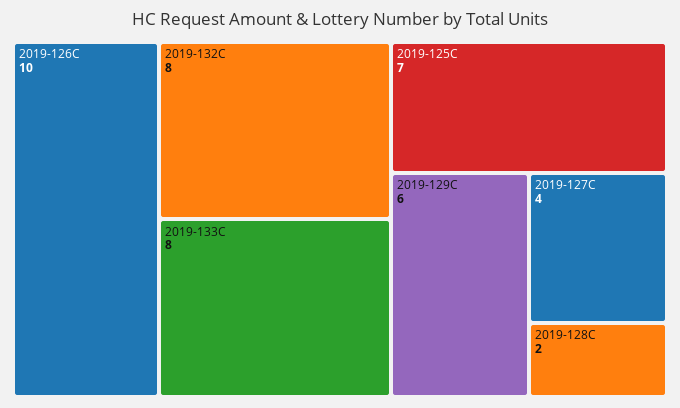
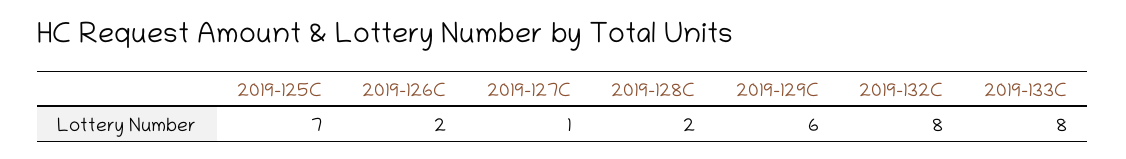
2019-126C: 10 -> 2
2019-127C: 4 -> 1

